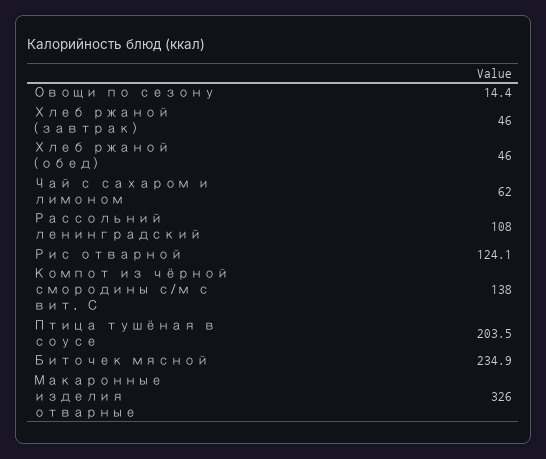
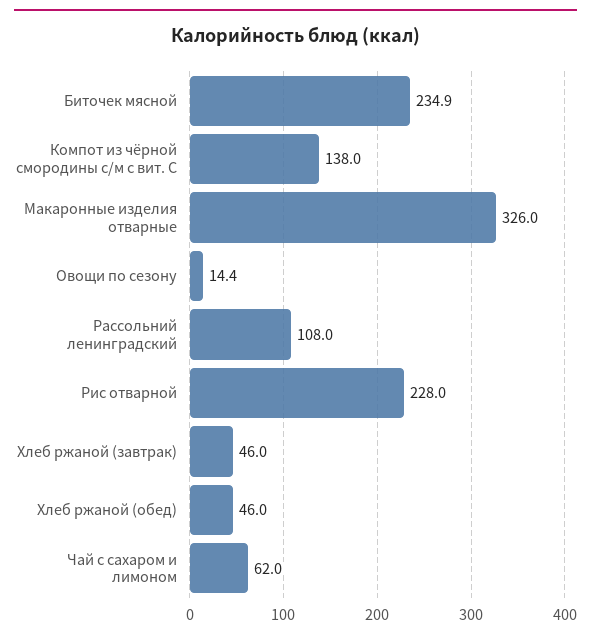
Рис отварной: 124.1 -> 228
Птица тушёная в соусе: 203.5 -> none

